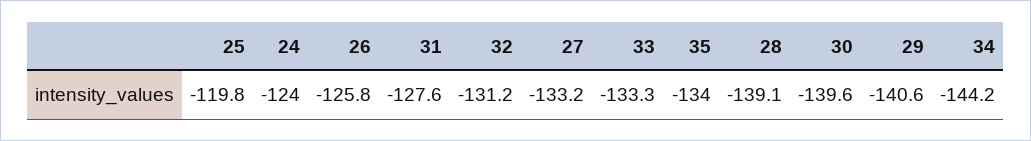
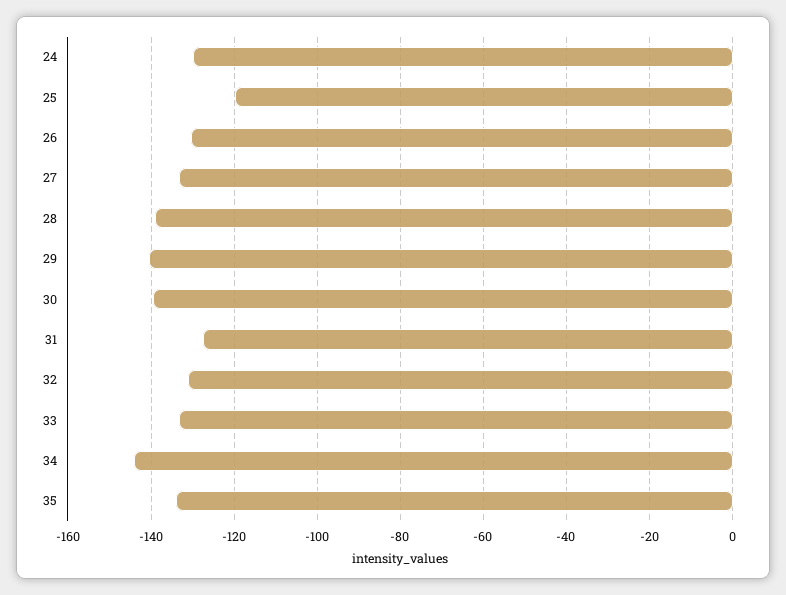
24: -124 -> -130
26: -125.8 -> -130

